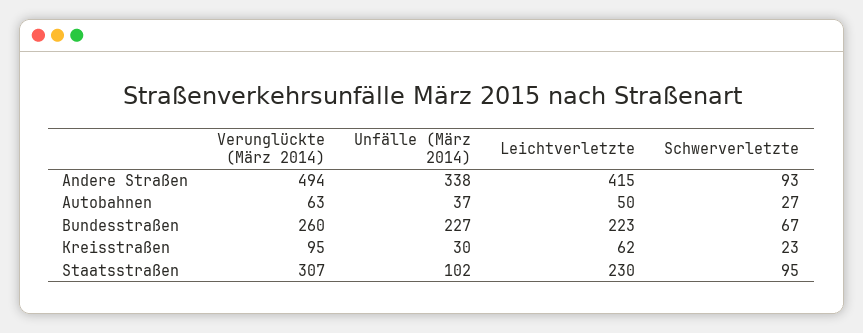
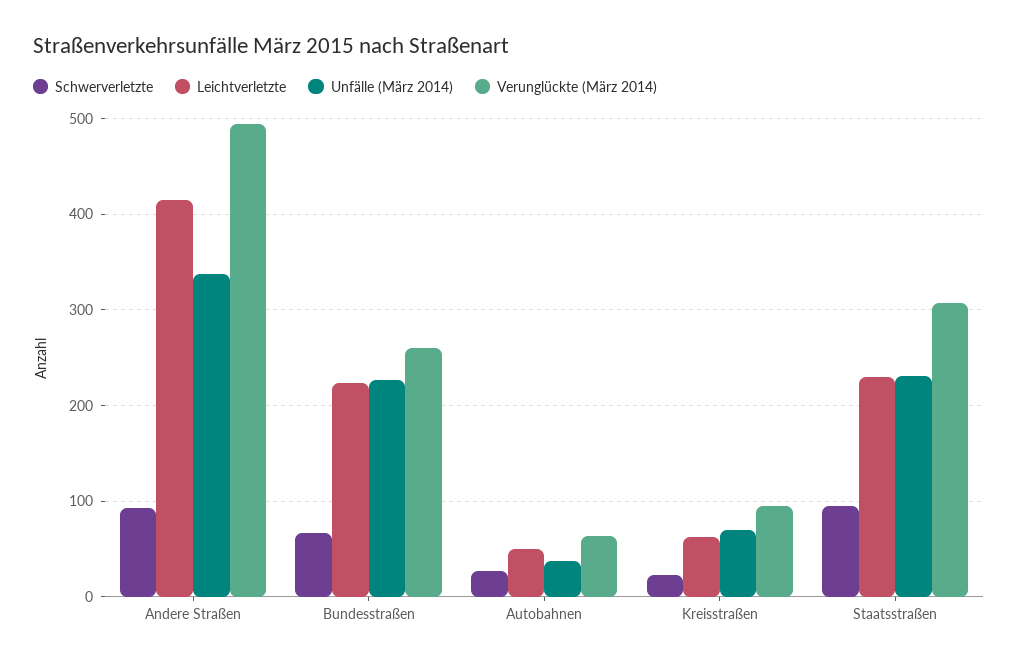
Unfälle (März 2014), Kreisstraßen: 30 -> 70
Unfälle (März 2014), Staatsstraßen: 102 -> 230

